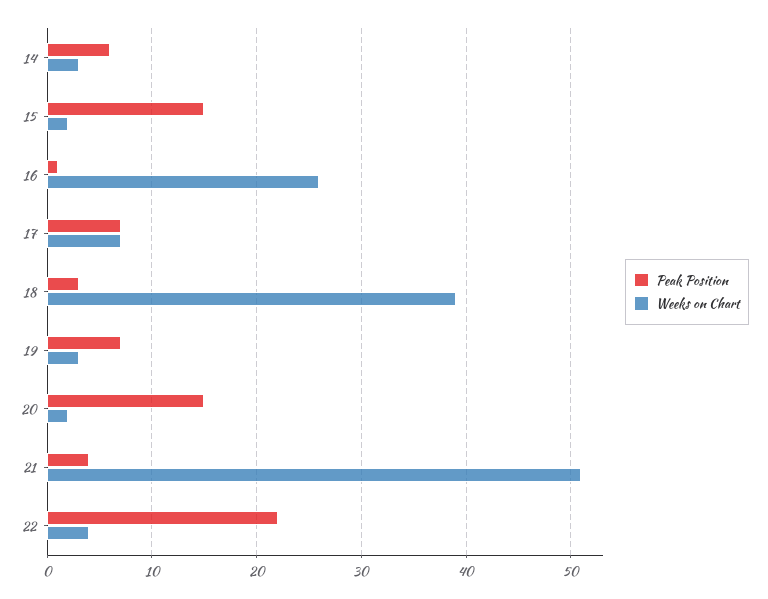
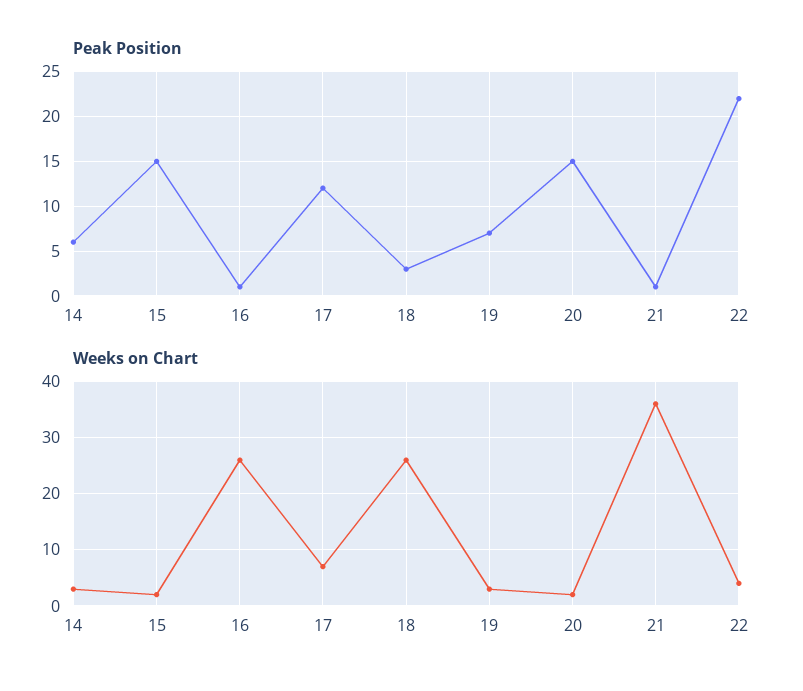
Peak Position, 17: 7 -> 12
Weeks on Chart, 18: 39 -> 25
Peak Position, 21: 4 -> 1
Weeks on Chart, 21: 51 -> 35

